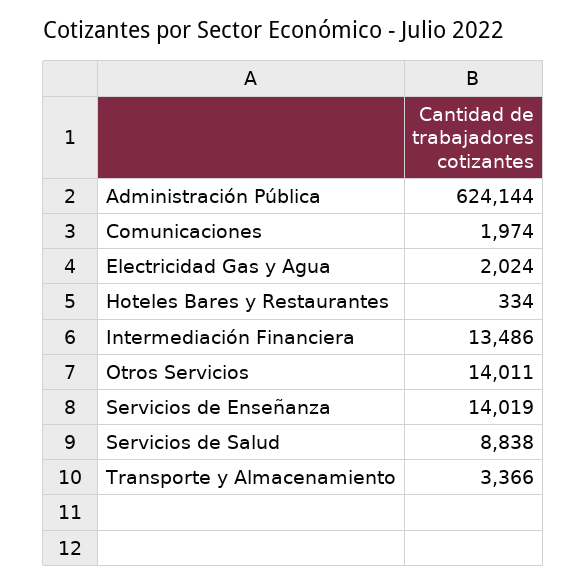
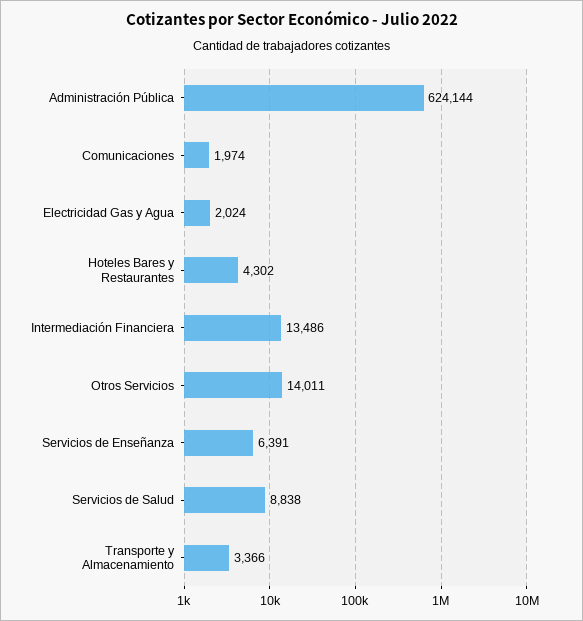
Hoteles Bares y Restaurantes: 334 -> 4302
Servicios de Enseñanza: 14019 -> 6391

